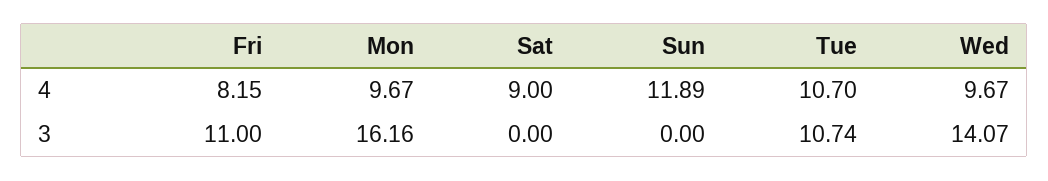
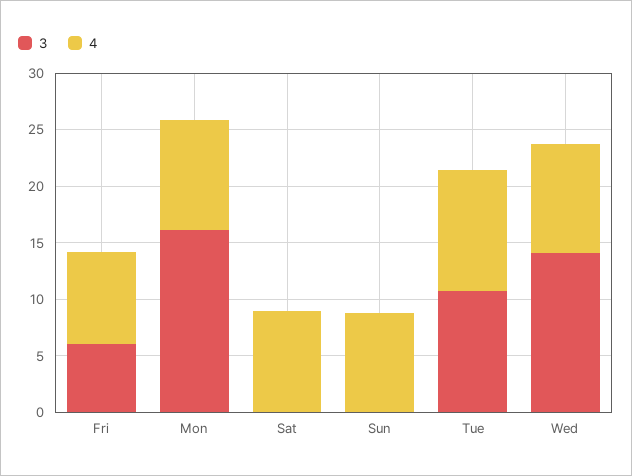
4, Sun: 11.89 -> 9
3, Fri: 11 -> 6

